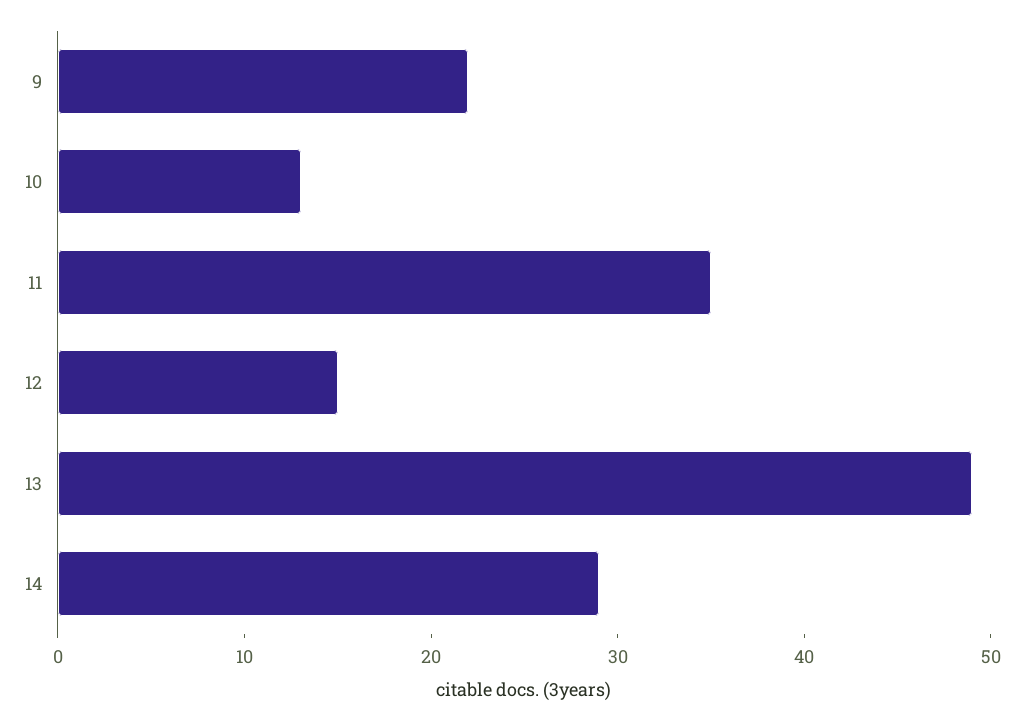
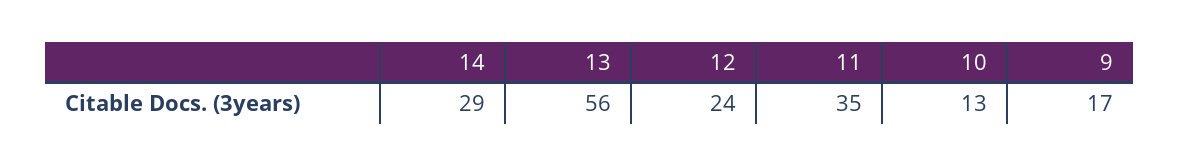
9: 22 -> 17
12: 15 -> 24
13: 49 -> 56

